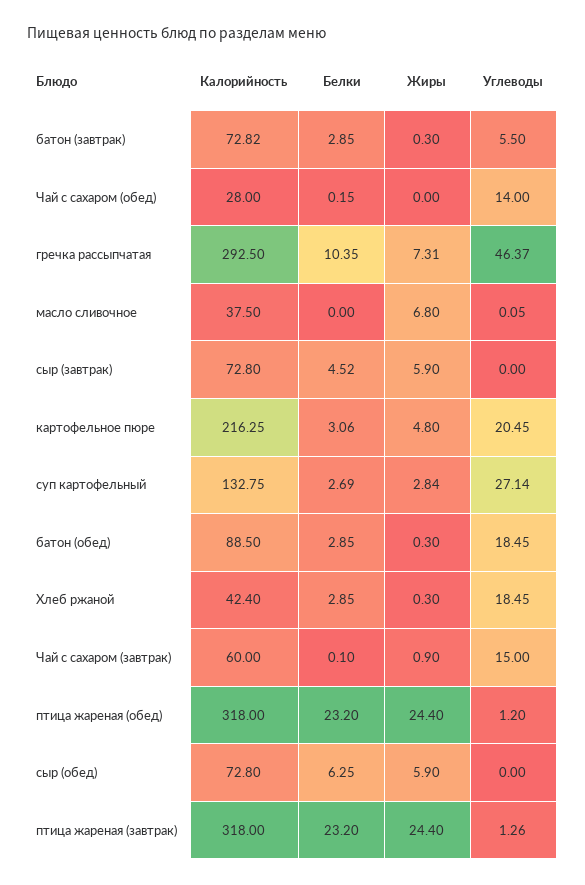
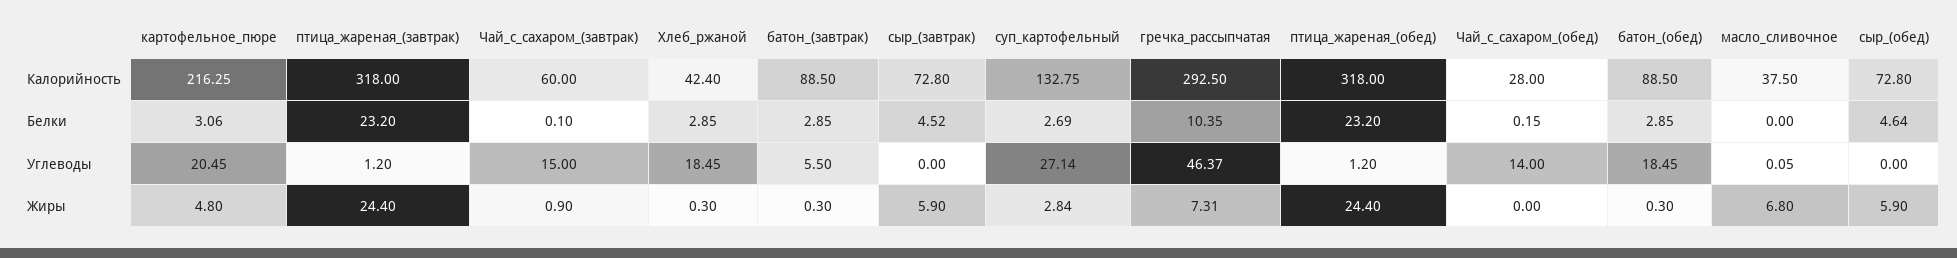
Калорийность, батон (завтрак): 72.82 -> 88.5
Белки, сыр (обед): 6.25 -> 4.64
Углеводы, птица жареная (завтрак): 1.26 -> 1.2

